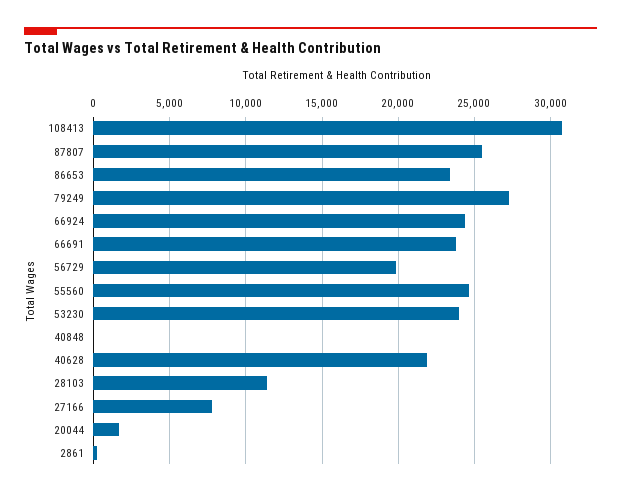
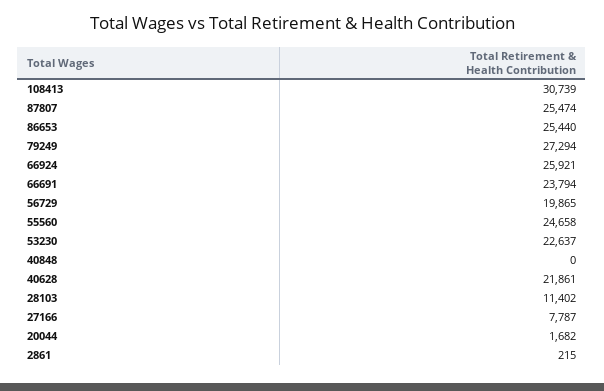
86653: 23500 -> 25440
66924: 24500 -> 25921
53230: 24000 -> 22637

